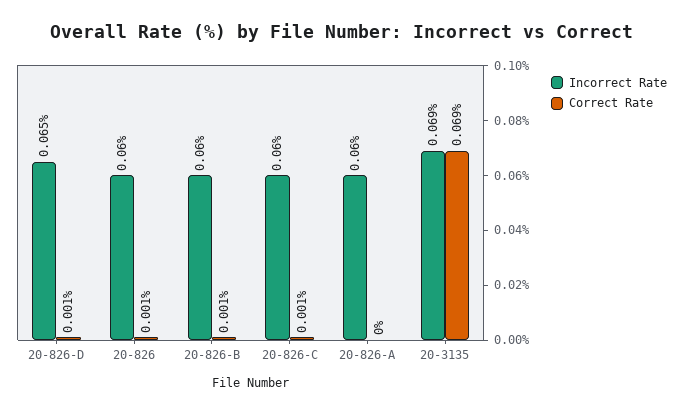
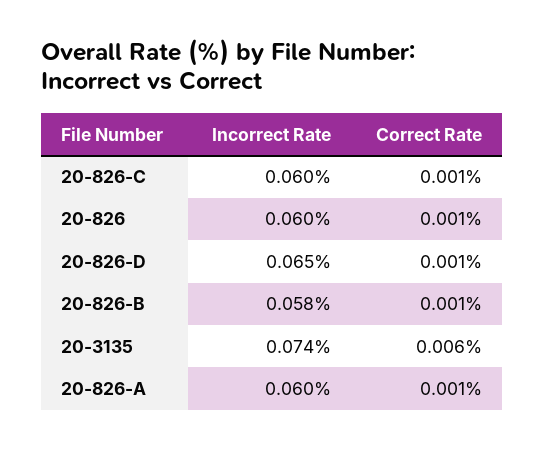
Incorrect Rate, 20-826-B: 0.06 -> 0.058
Correct Rate, 20-826-A: 0 -> 0.001
Incorrect Rate, 20-3135: 0.069 -> 0.074
Correct Rate, 20-3135: 0.069 -> 0.006

